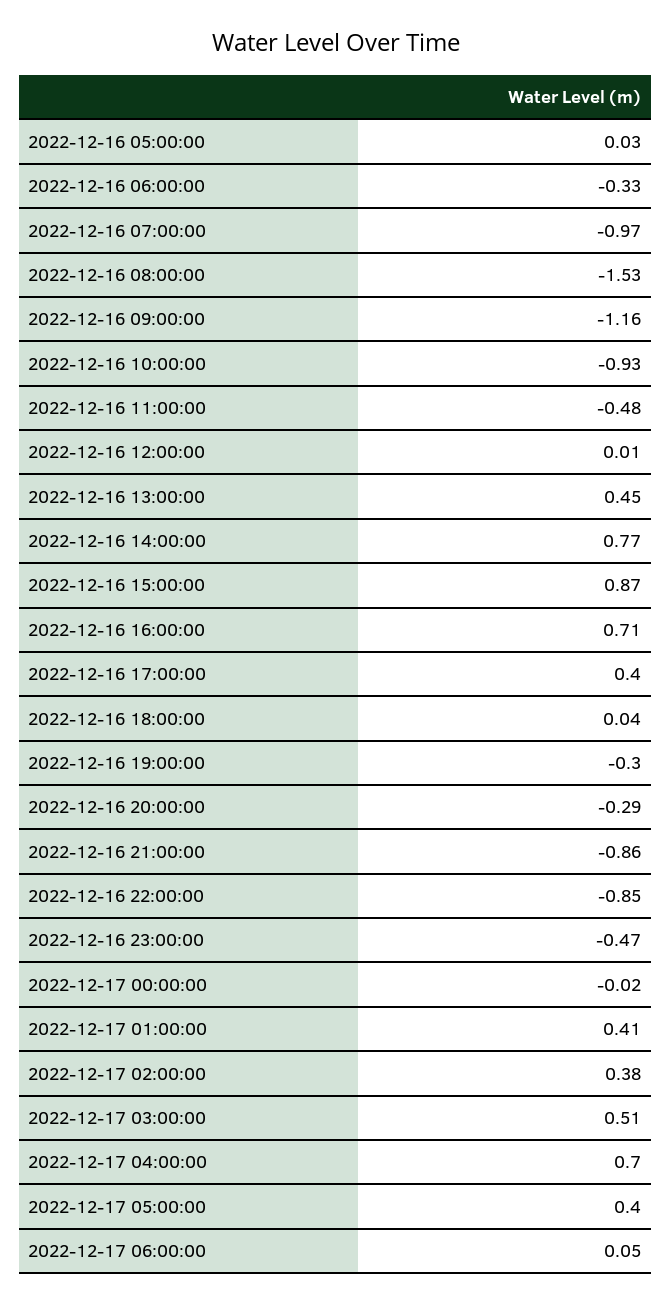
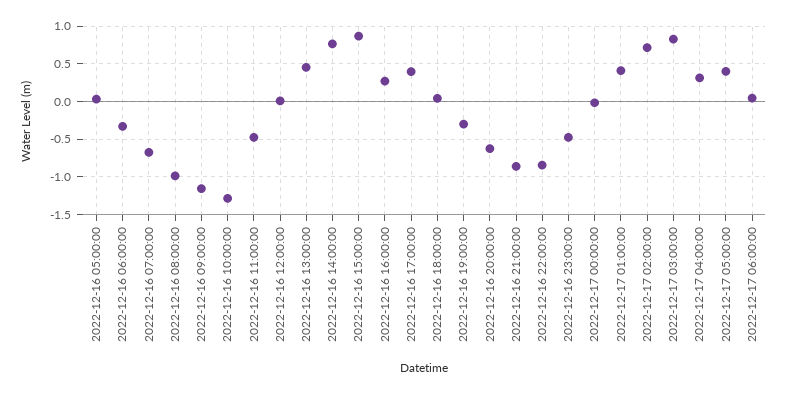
2022-12-16 07:00:00: -0.97 -> -0.7
2022-12-16 08:00:00: -1.53 -> -1
2022-12-16 10:00:00: -0.93 -> -1.3
2022-12-16 16:00:00: 0.71 -> 0.3
2022-12-16 20:00:00: -0.29 -> -0.6
2022-12-17 02:00:00: 0.38 -> 0.7
2022-12-17 03:00:00: 0.51 -> 0.8
2022-12-17 04:00:00: 0.7 -> 0.3

